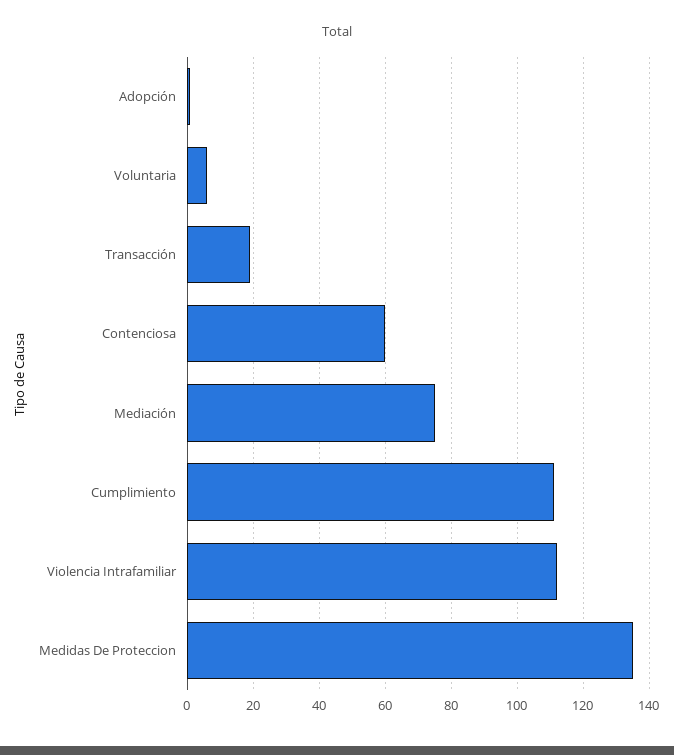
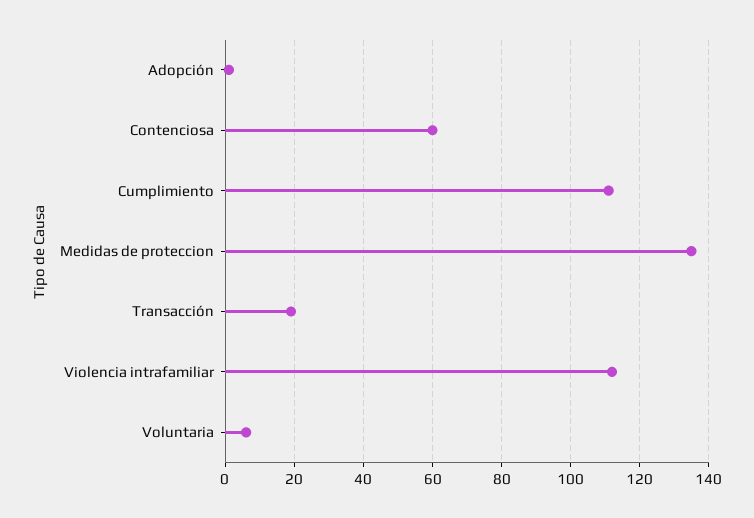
Mediación: 75 -> none

